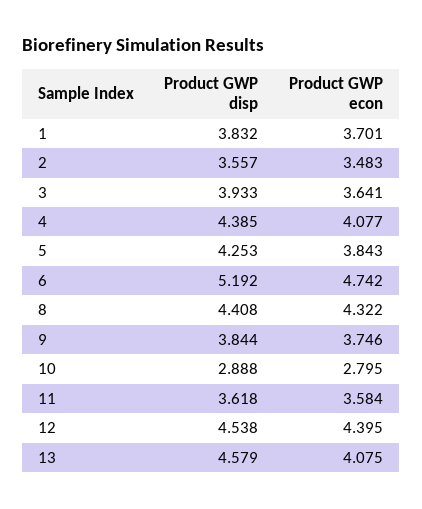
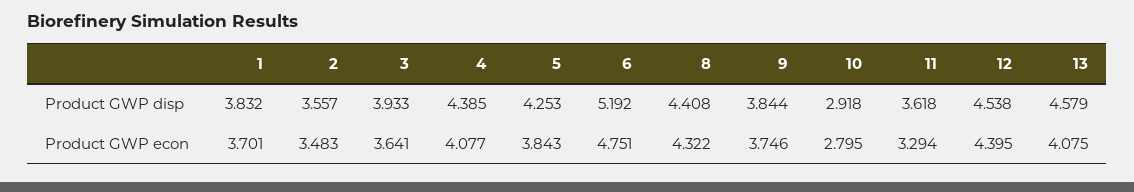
Product GWP econ, 6: 4.742 -> 4.751
Product GWP disp, 10: 2.888 -> 2.918
Product GWP econ, 11: 3.584 -> 3.294

